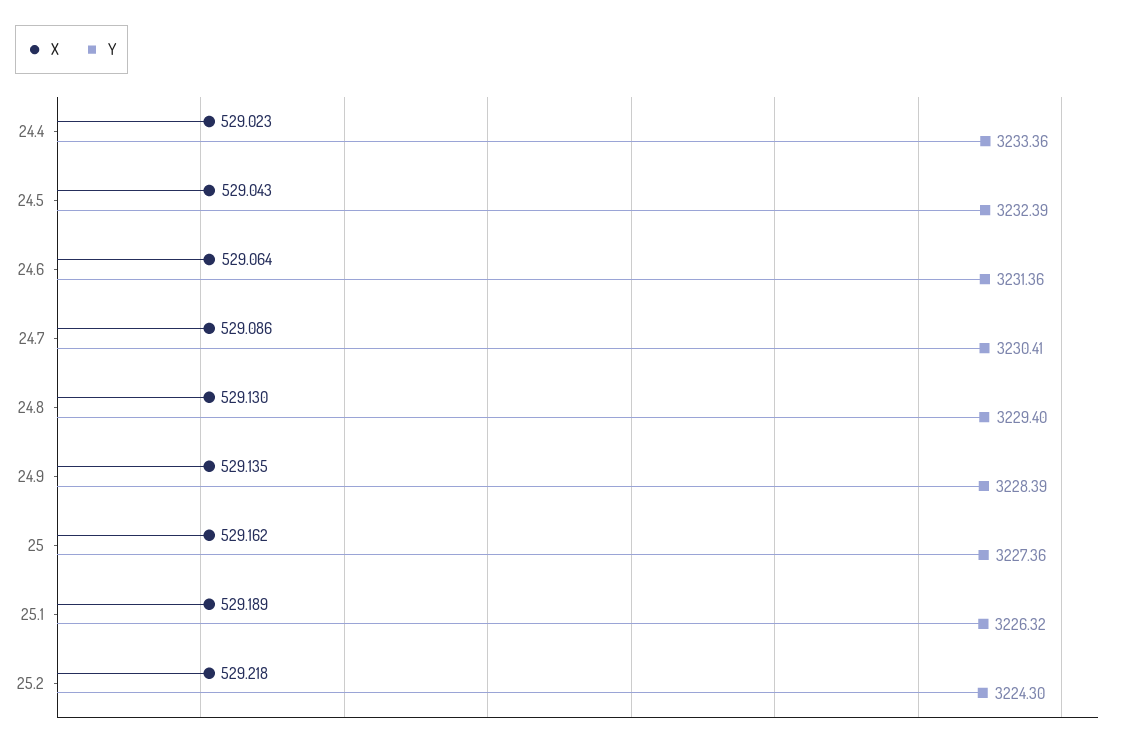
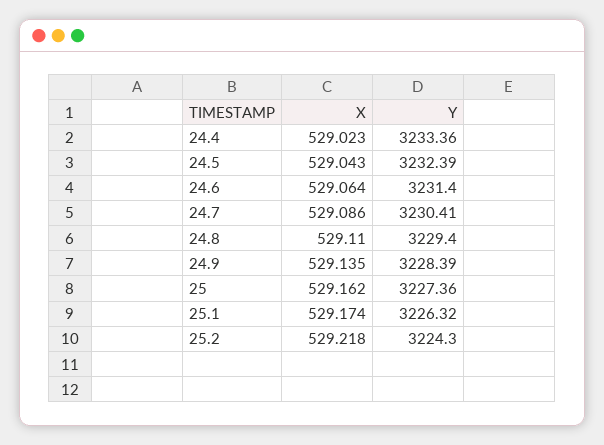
Y, 24.6: 3231.36 -> 3231.4
X, 24.8: 529.13 -> 529.11
X, 25.1: 529.189 -> 529.174

